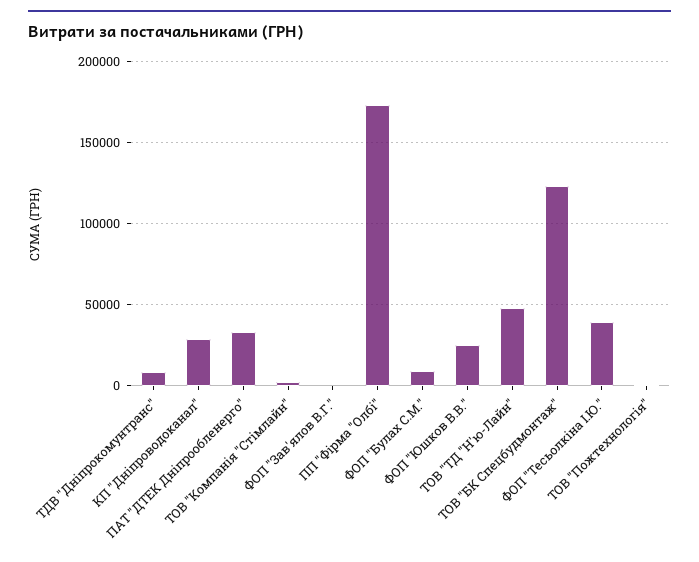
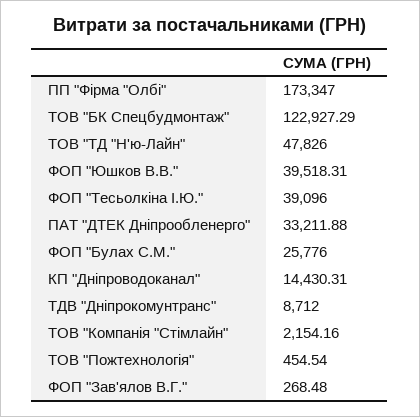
КП "Дніпроводоканал": 30000 -> 14430.31
ФОП "Булах С.М.": 10000 -> 25776
ФОП "Юшков В.В.": 25000 -> 39518.31

